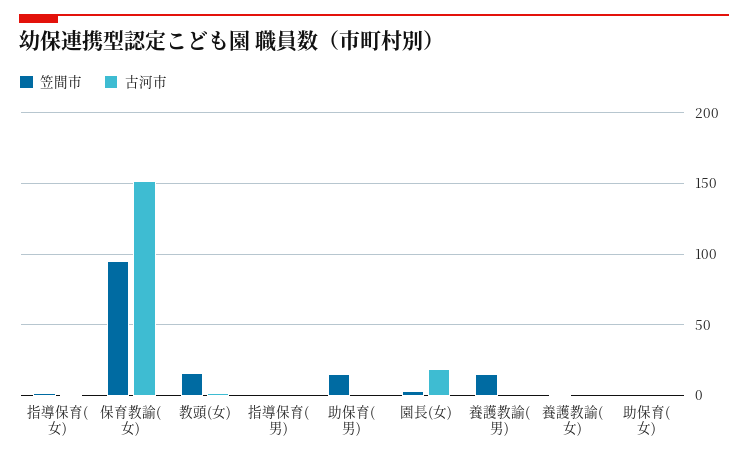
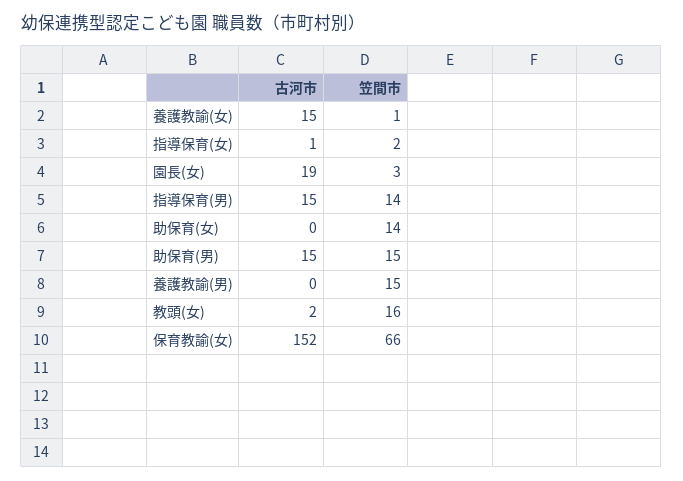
笠間市, 保育教諭(女): 95 -> 66
笠間市, 指導保育(男): 0 -> 14
古河市, 指導保育(男): 0 -> 15
古河市, 助保育(男): 0 -> 15
古河市, 養護教諭(女): 0 -> 15
笠間市, 助保育(女): 0 -> 14

